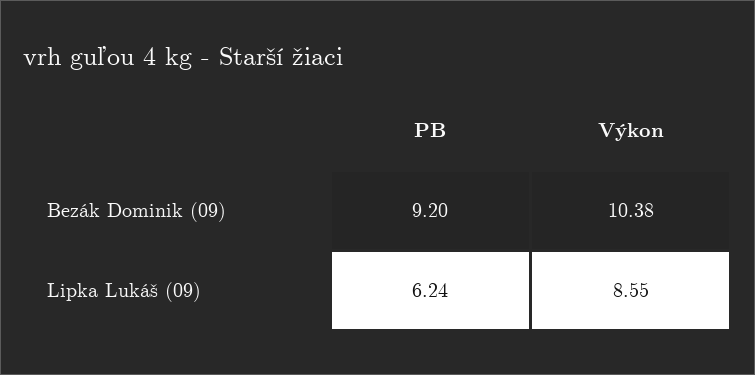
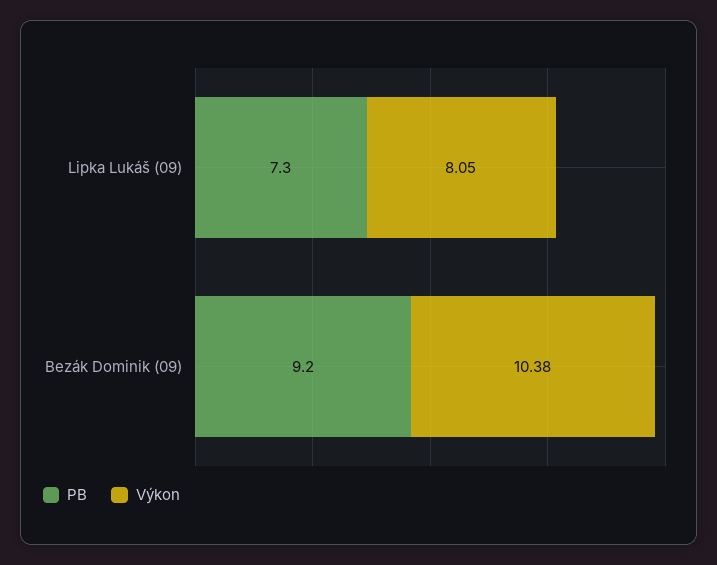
PB, Lipka Lukáš (09): 6.24 -> 7.3
Výkon, Lipka Lukáš (09): 8.55 -> 8.05

